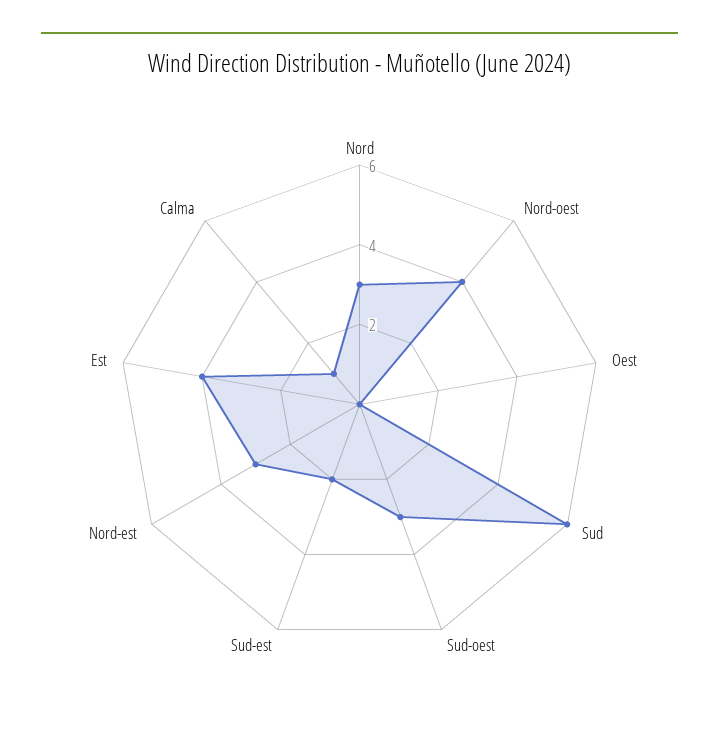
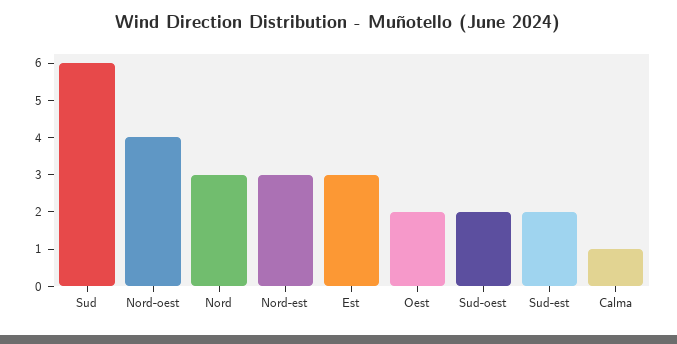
Oest: 0 -> 2
Sud-oest: 3 -> 2
Est: 4 -> 3

